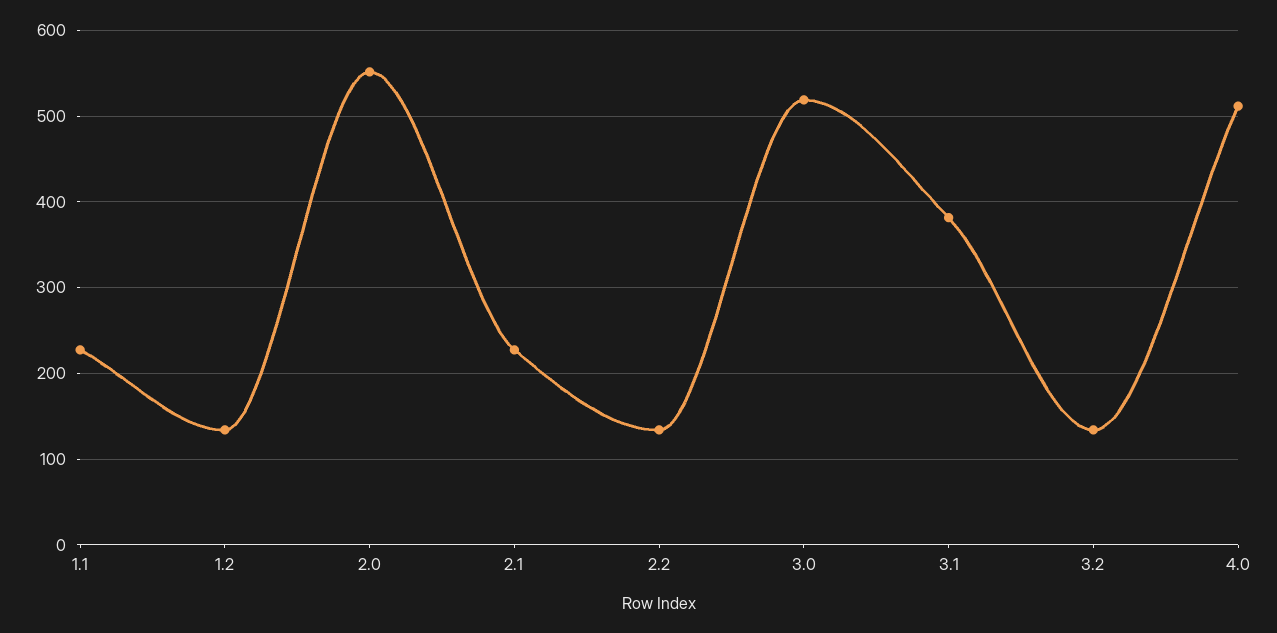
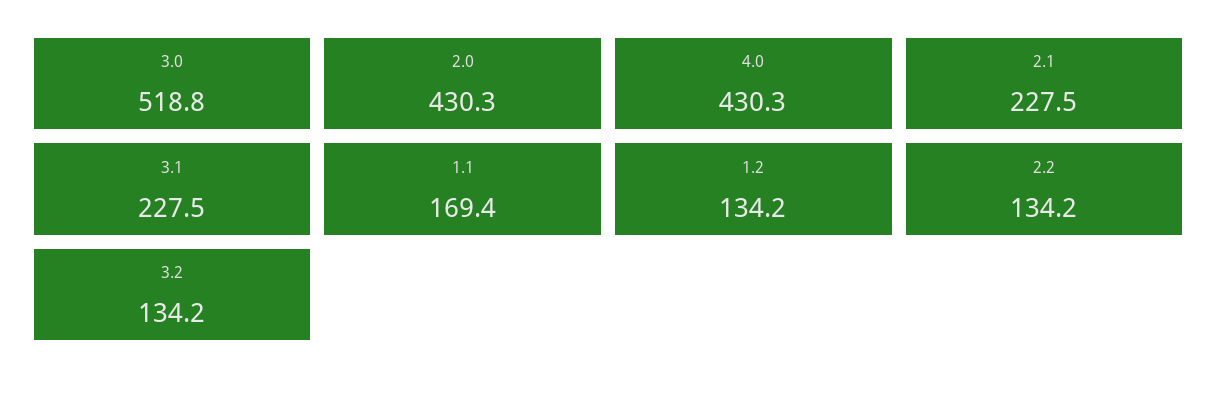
1.1: 230 -> 169.4
2.0: 550 -> 430.3
3.1: 380 -> 227.5
4.0: 510 -> 430.3

